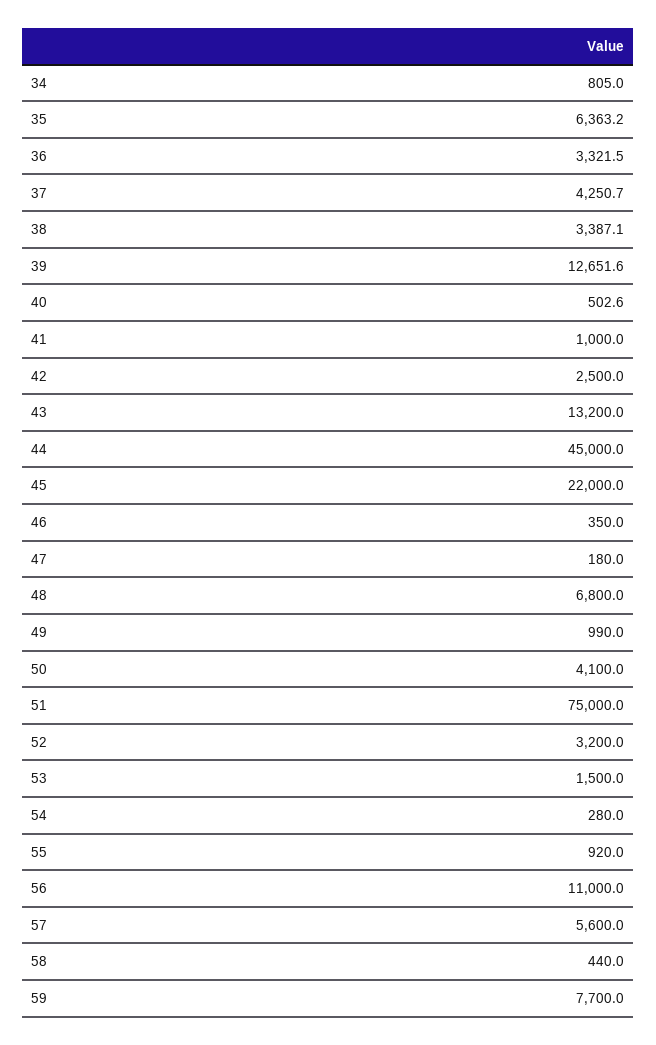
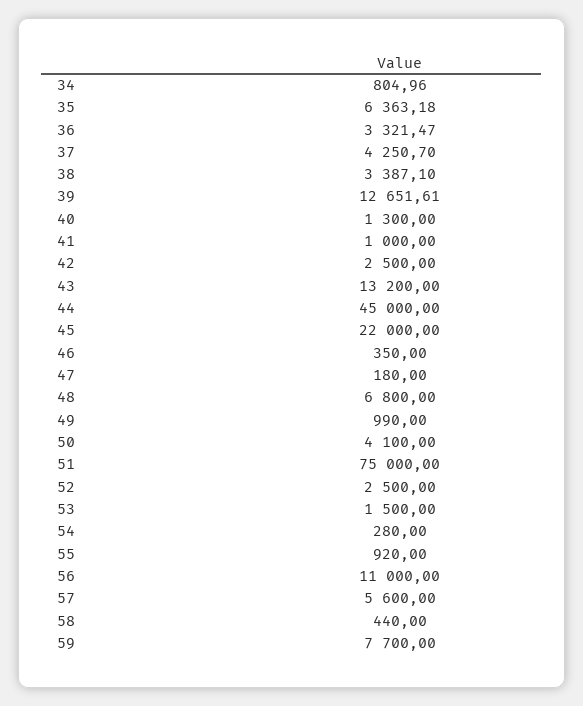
40: 502.6 -> 1300
52: 3200 -> 2500

